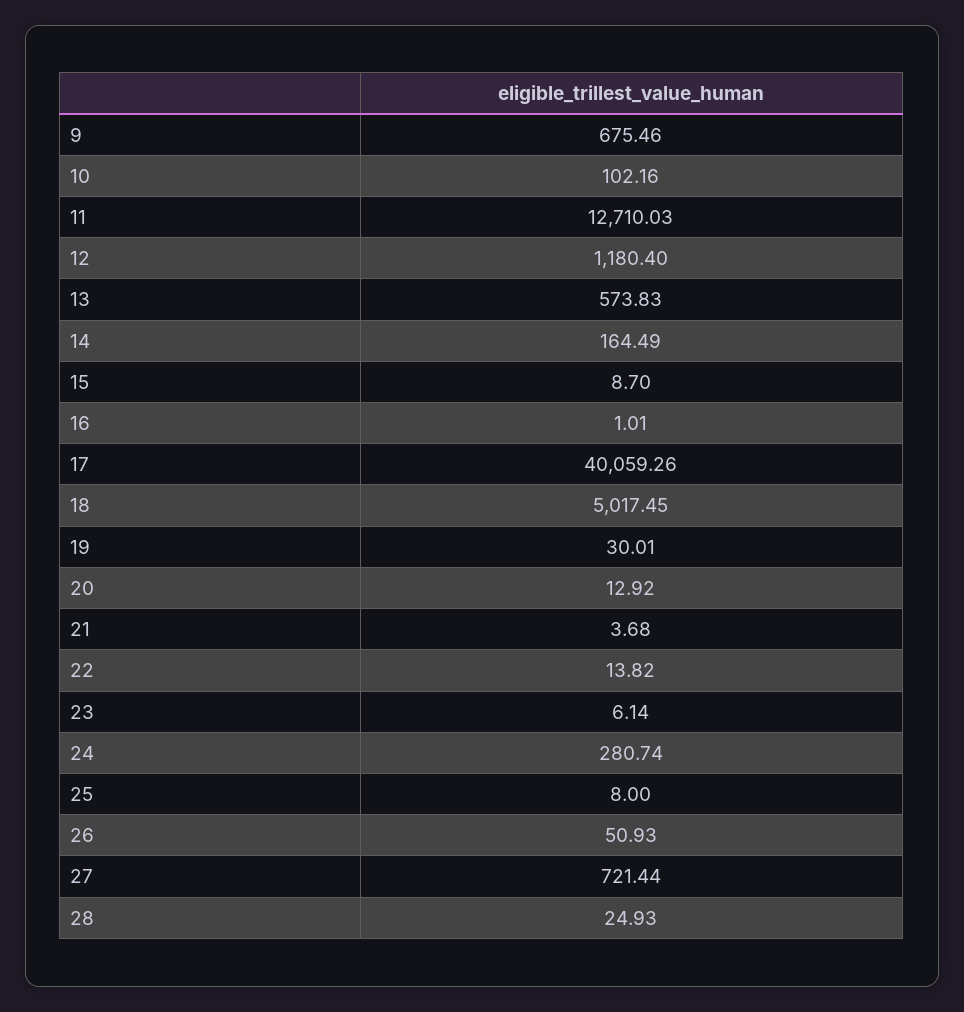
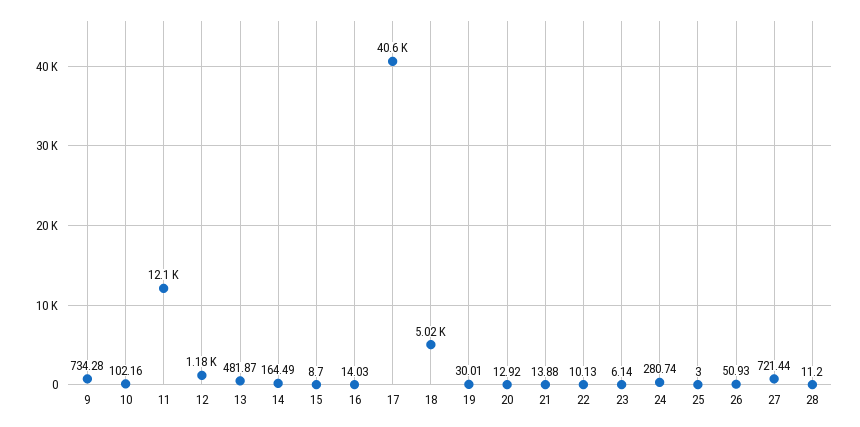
9: 675.46 -> 734.28
11: 12710.03 -> 12100
13: 573.83 -> 481.87
16: 1.01 -> 14.03
17: 40059.26 -> 40600
21: 3.68 -> 13.88
22: 13.82 -> 10.13
25: 8 -> 3
28: 24.93 -> 11.2

